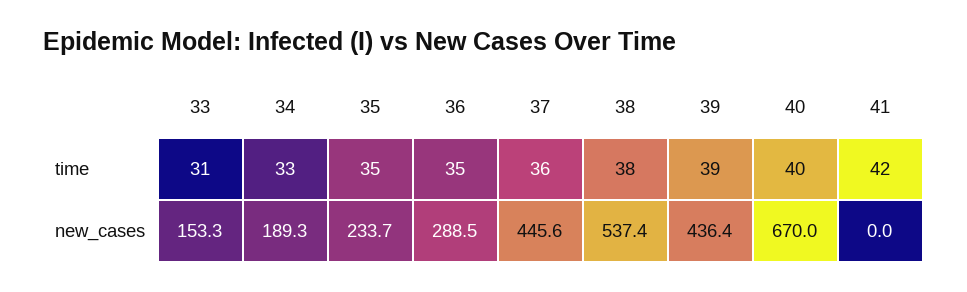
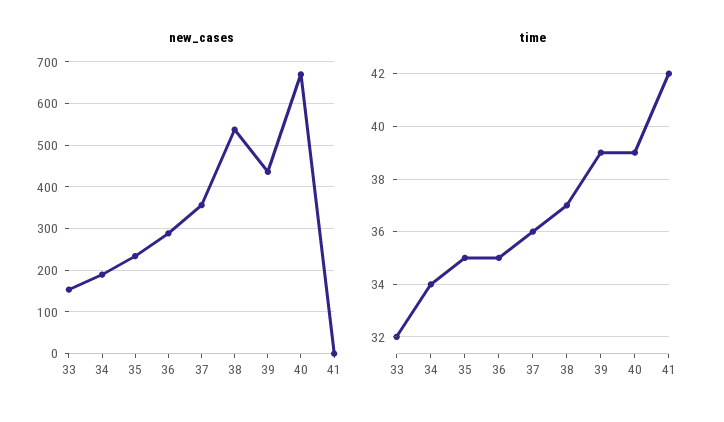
time, 33: 31 -> 32
time, 34: 33 -> 34
time, 38: 38 -> 37
time, 40: 40 -> 39
new_cases, 37: 445.6 -> 360

